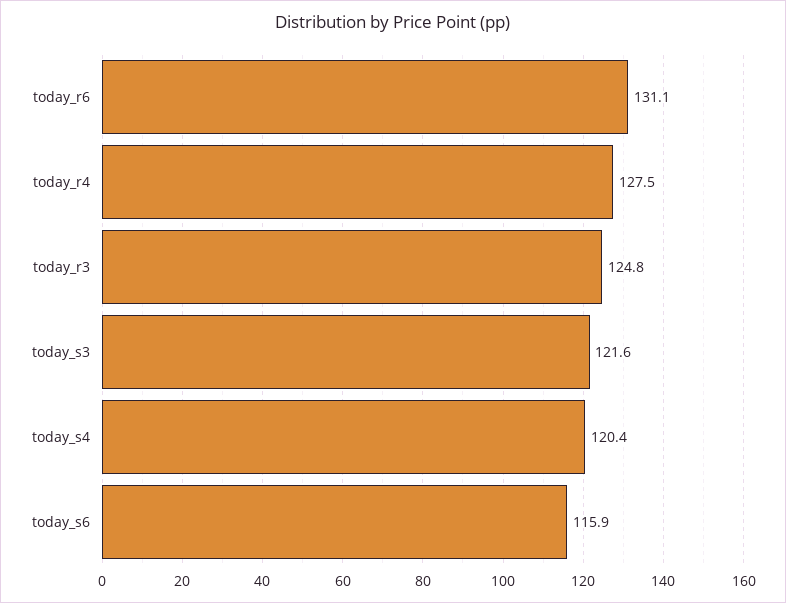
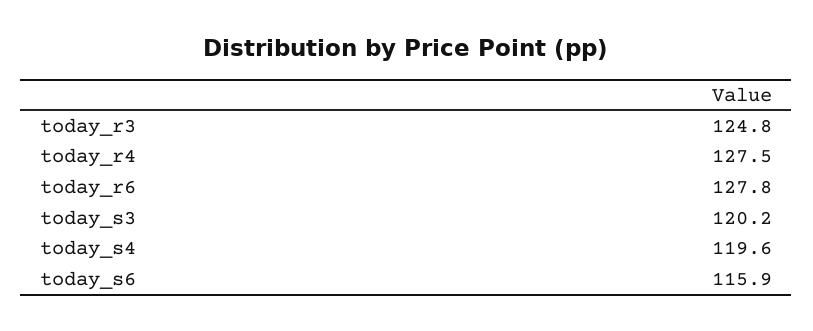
today_r6: 131.1 -> 127.8
today_s3: 121.6 -> 120.2
today_s4: 120.4 -> 119.6

